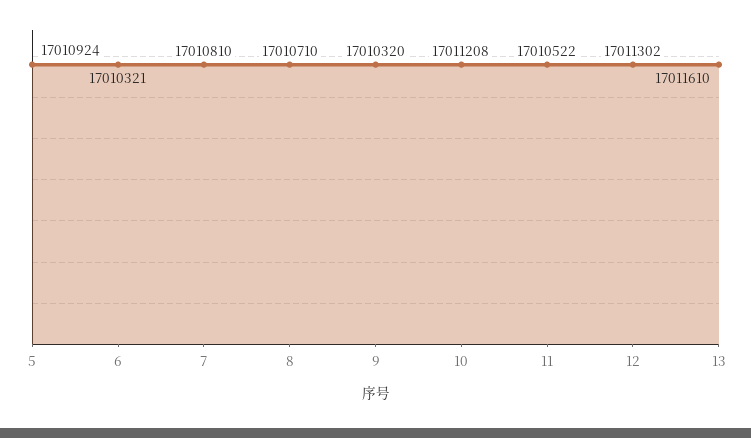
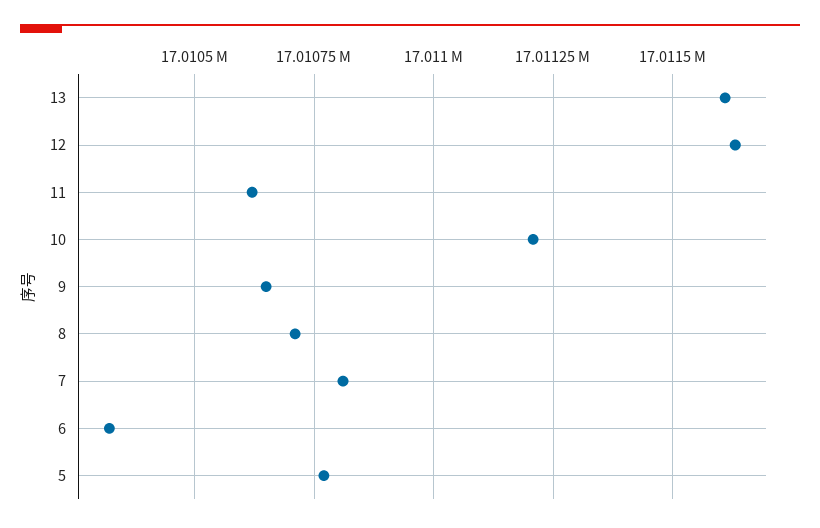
5: 17010924 -> 17010775
9: 17010320 -> 17010650
11: 17010522 -> 17010625
12: 17011302 -> 17011625

